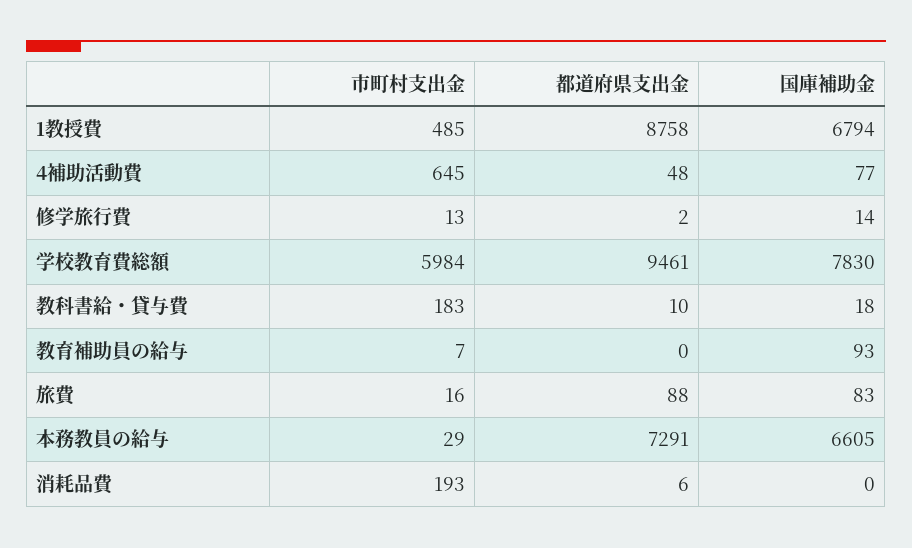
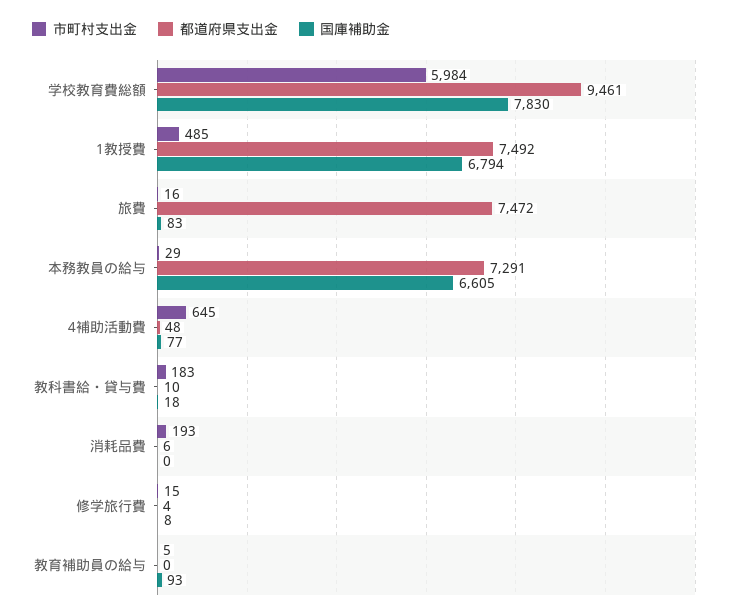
都道府県支出金, 1教授費: 8758 -> 7492
市町村支出金, 修学旅行費: 13 -> 15
都道府県支出金, 修学旅行費: 2 -> 4
国庫補助金, 修学旅行費: 14 -> 8
市町村支出金, 教育補助員の給与: 7 -> 5
都道府県支出金, 旅費: 88 -> 7472

